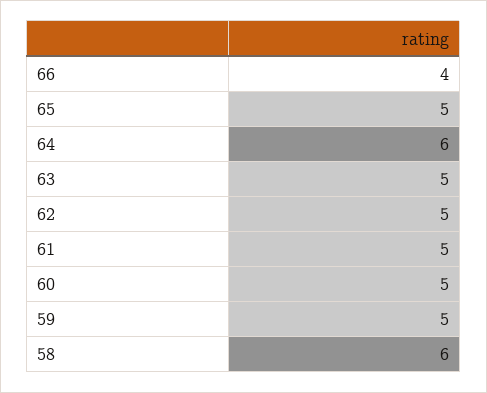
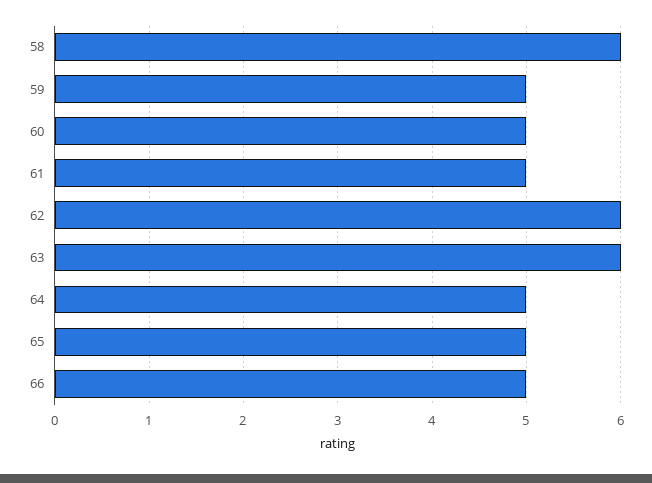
66: 4 -> 5
64: 6 -> 5
63: 5 -> 6
62: 5 -> 6

